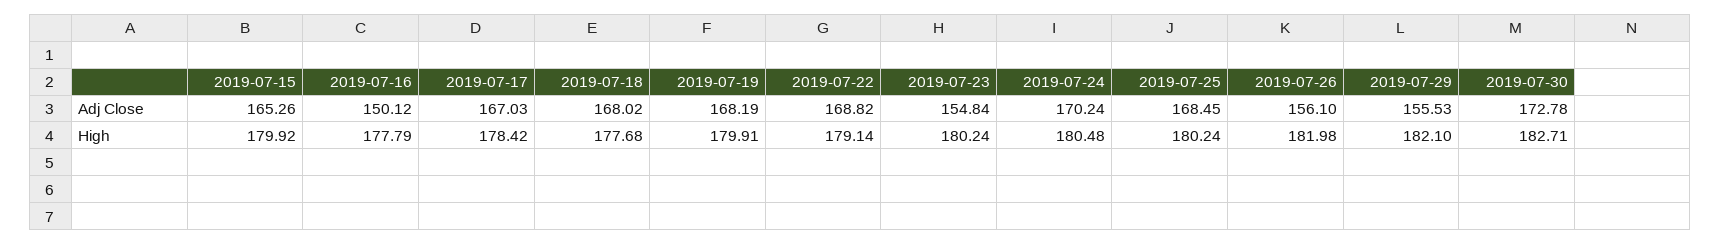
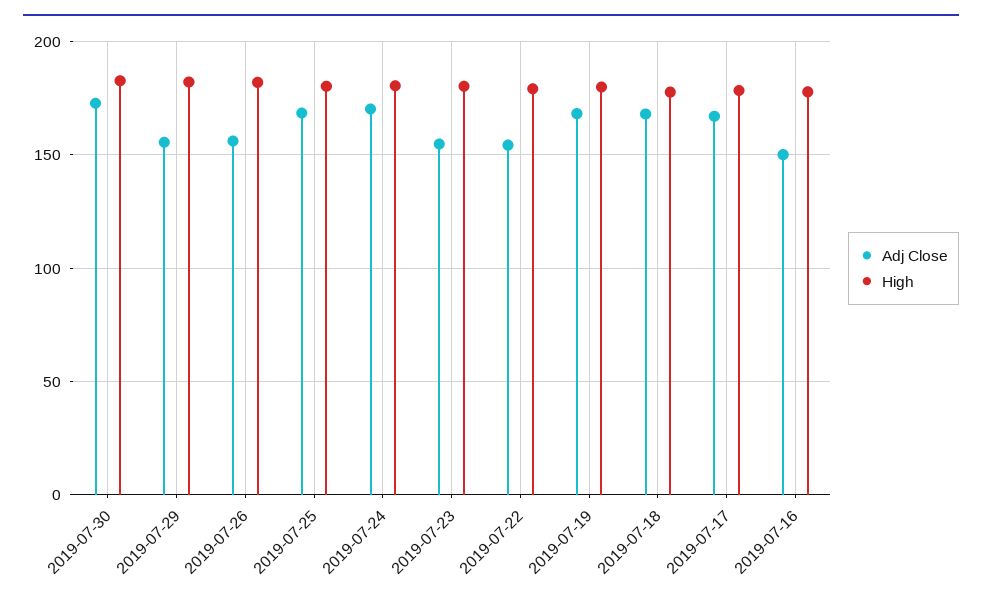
Adj Close, 2019-07-15: 165.26 -> none
Adj Close, 2019-07-22: 168.82 -> 155
High, 2019-07-15: 179.92 -> none

